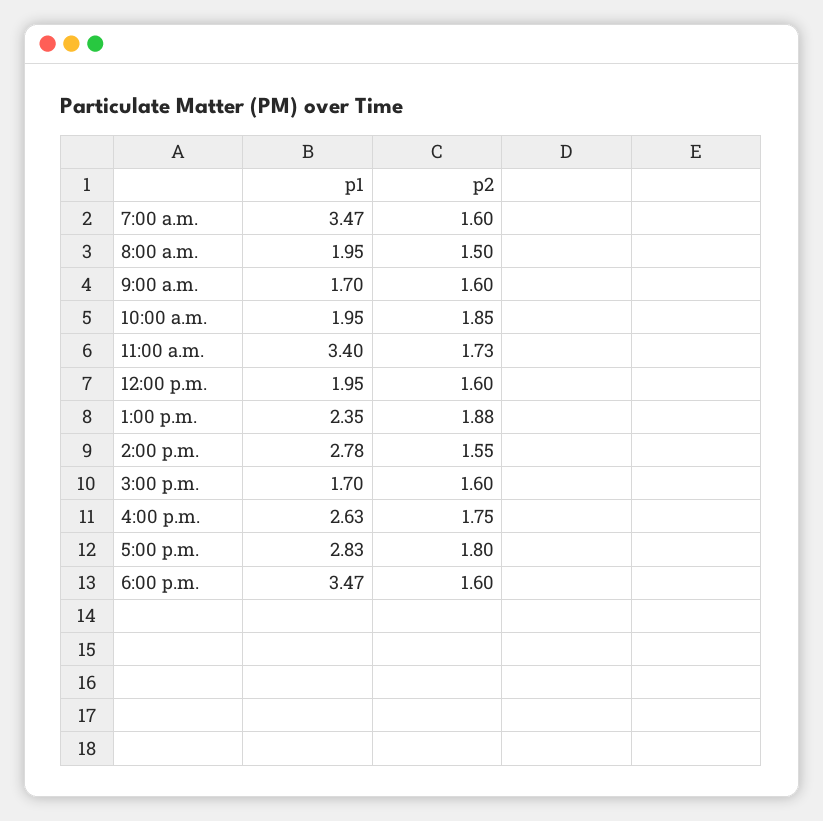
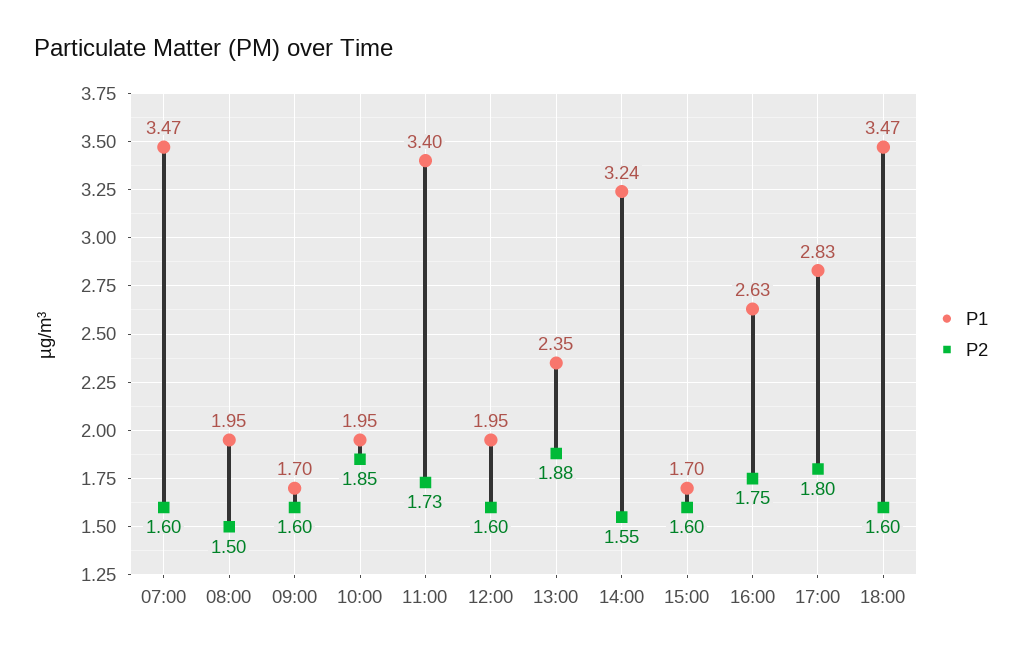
p1, 2:00 p.m.: 2.78 -> 3.24

